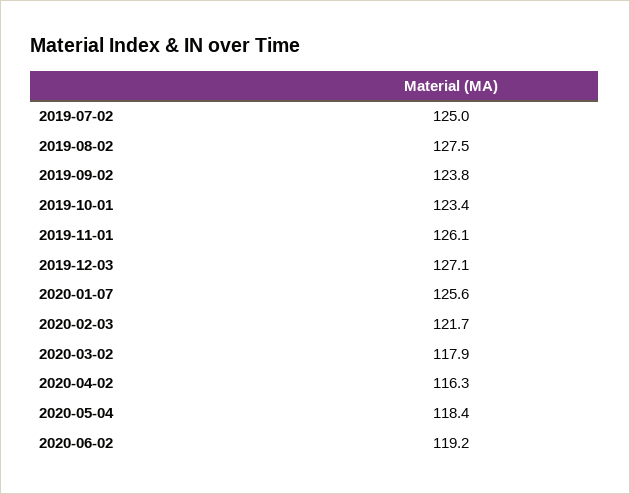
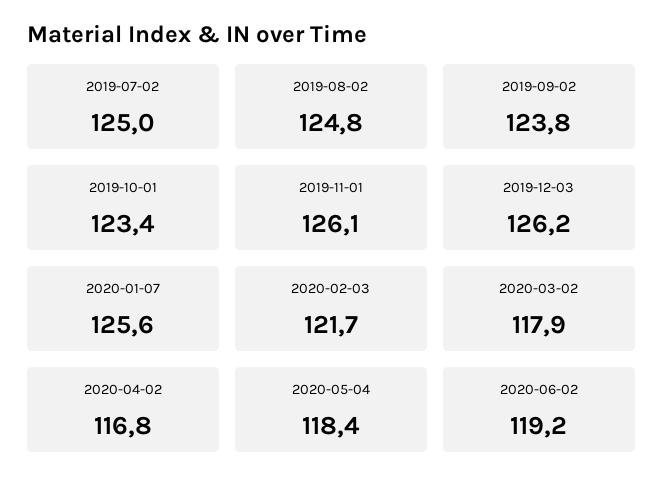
2019-08-02: 127.5 -> 124.8
2019-12-03: 127.1 -> 126.2
2020-04-02: 116.3 -> 116.8

